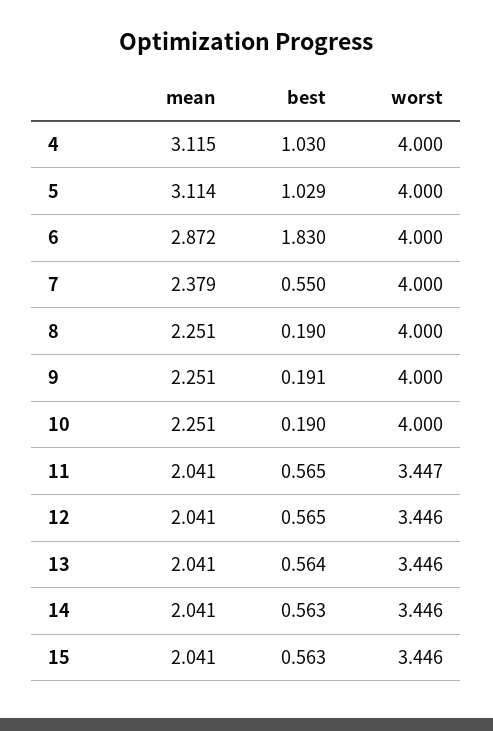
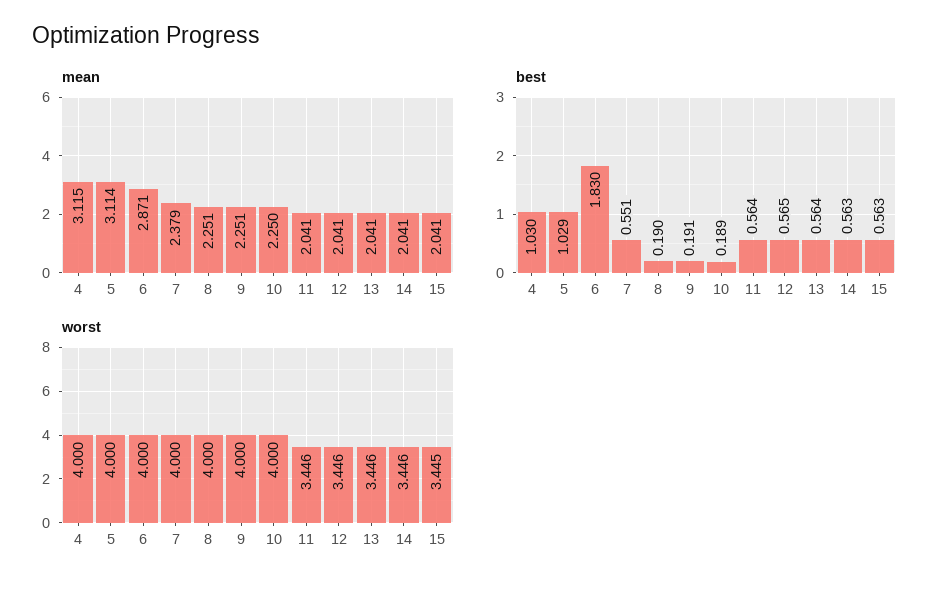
mean, 6: 2.872 -> 2.871
best, 7: 0.55 -> 0.551
mean, 10: 2.251 -> 2.25
best, 10: 0.19 -> 0.189
best, 11: 0.565 -> 0.564
worst, 11: 3.447 -> 3.446
worst, 15: 3.446 -> 3.445

